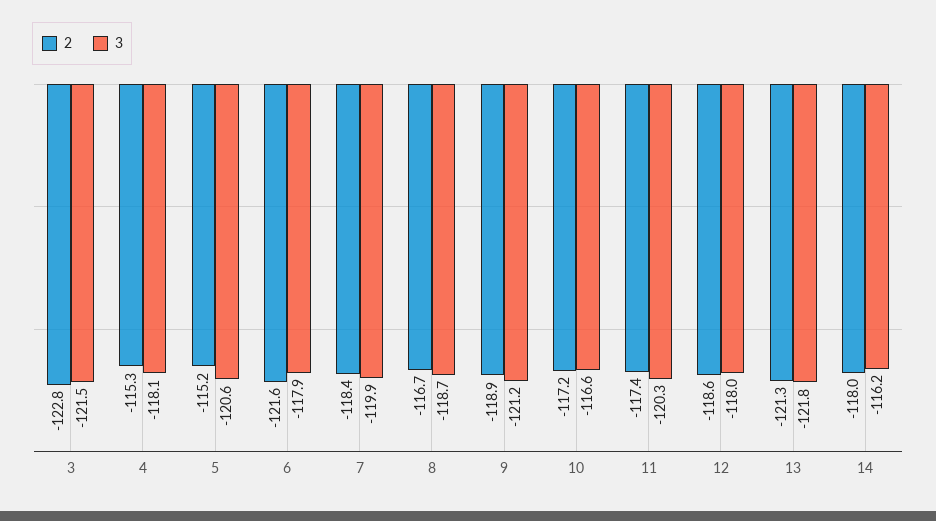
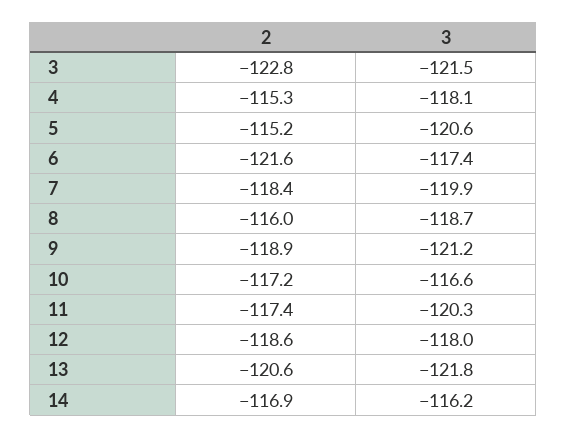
3, 6: -117.9 -> -117.4
2, 8: -116.7 -> -116
2, 13: -121.3 -> -120.6
2, 14: -118 -> -116.9

